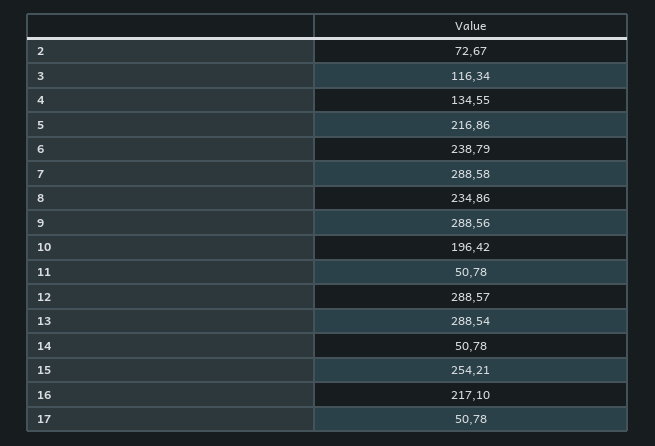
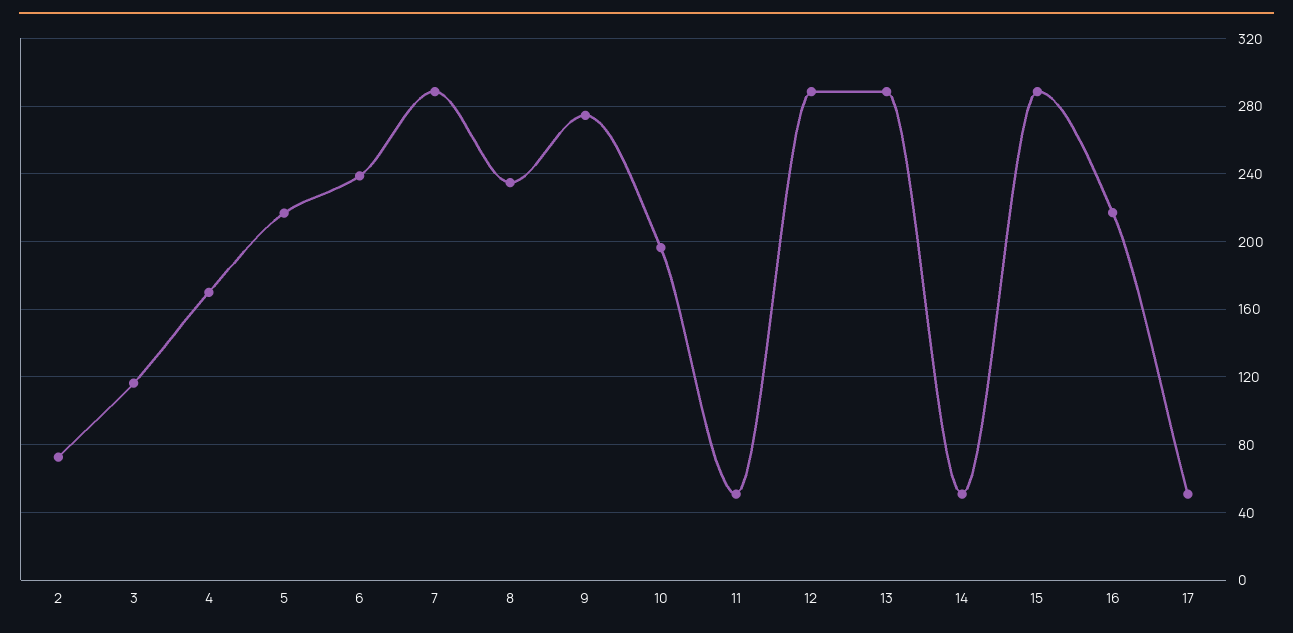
4: 134.55 -> 170
9: 288.56 -> 275
15: 254.21 -> 290

